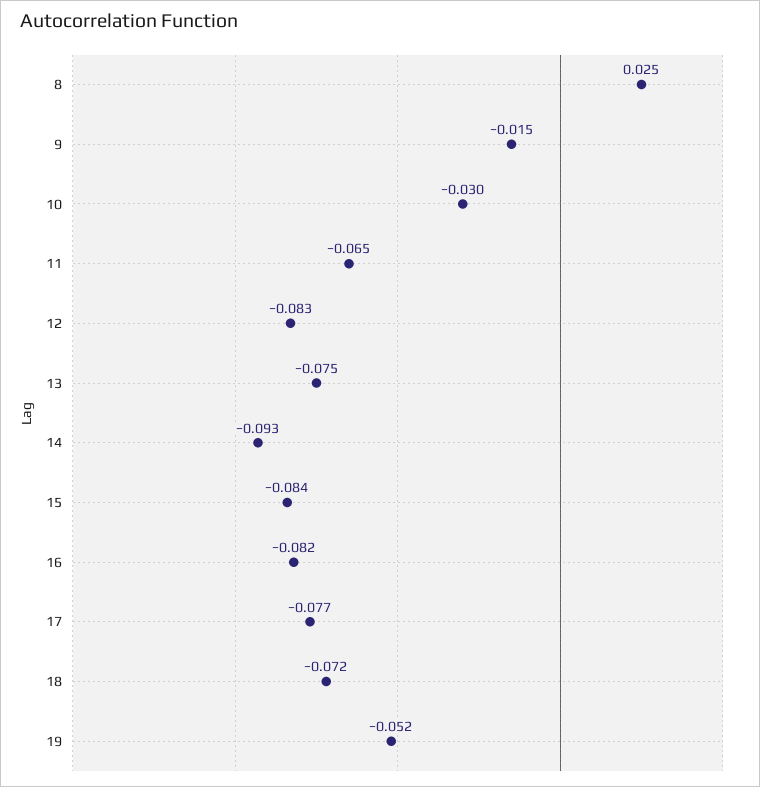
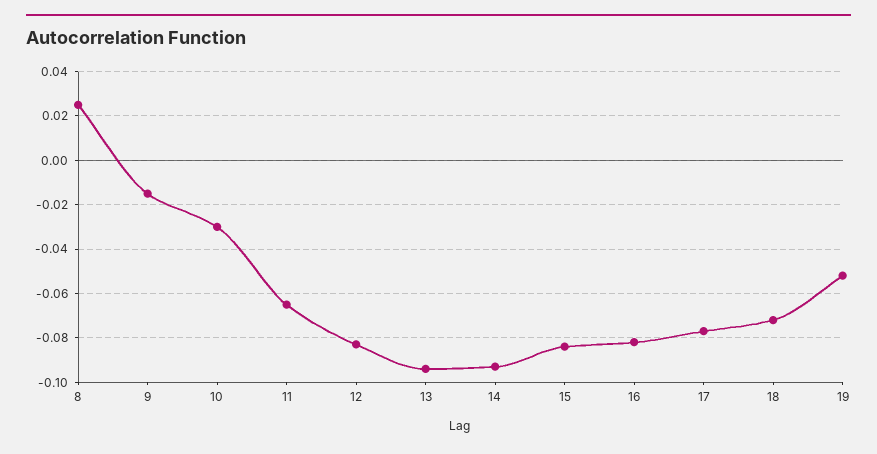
13: -0.075 -> -0.095

